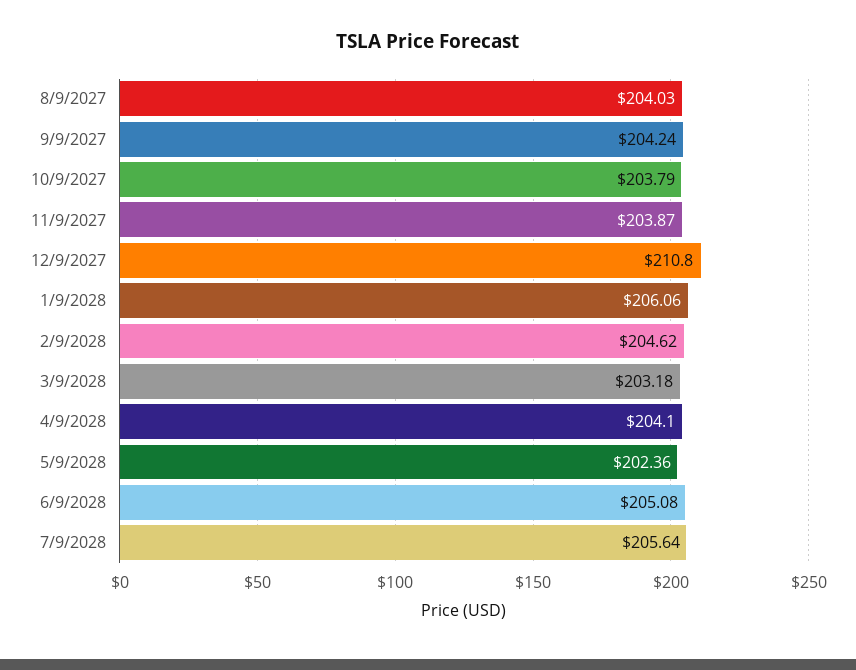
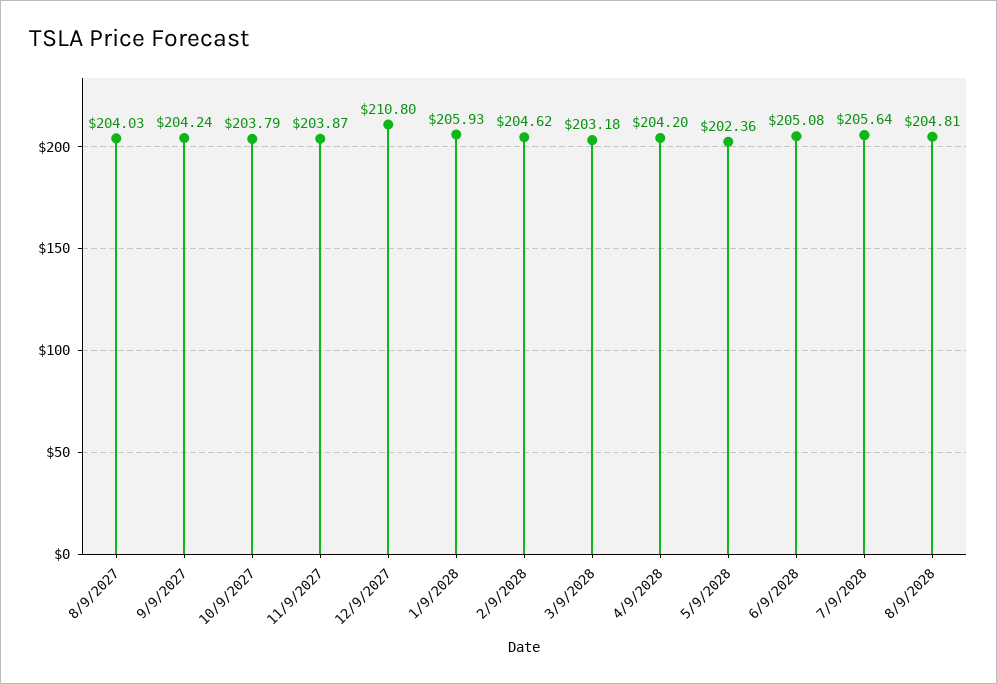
1/9/2028: 206.06 -> 205.93
4/9/2028: 204.1 -> 204.2
8/9/2028: none -> 204.81

